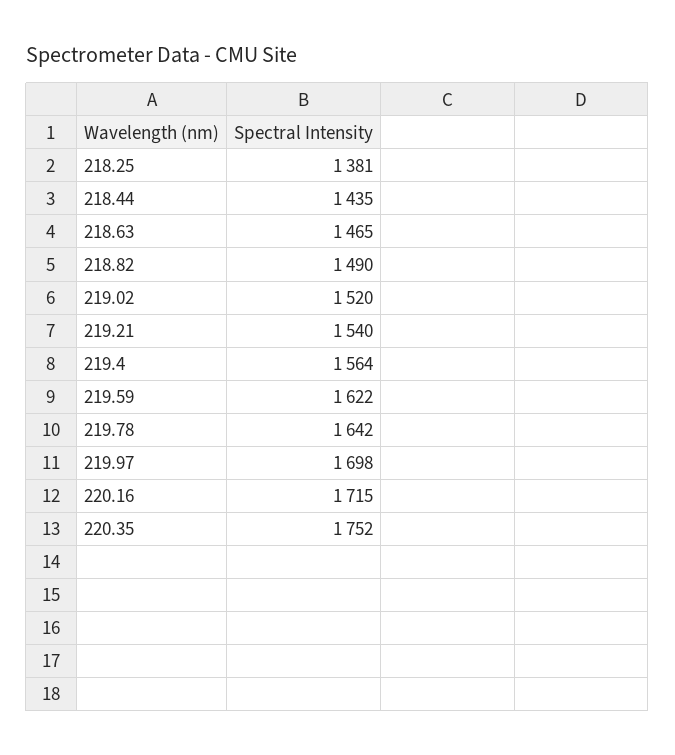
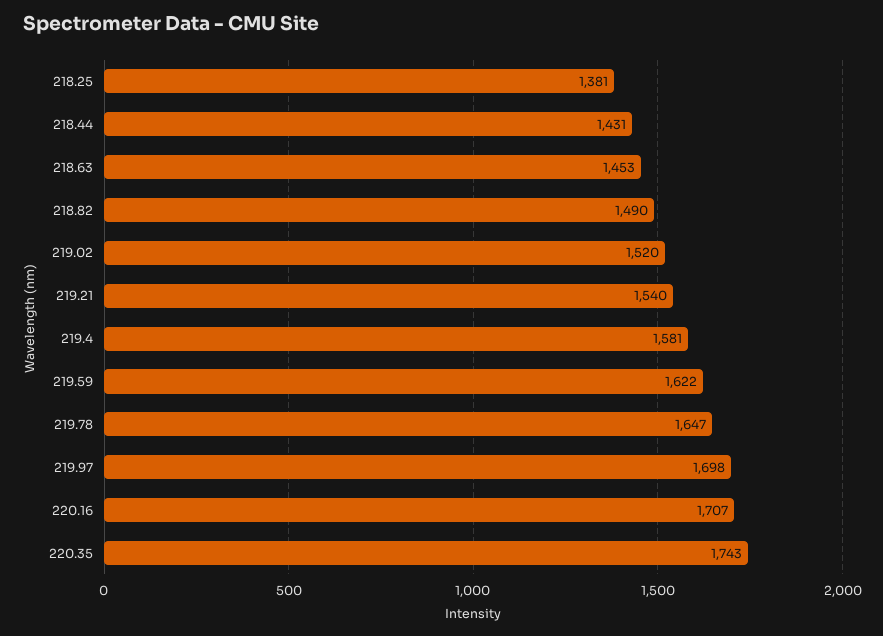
218.44: 1435 -> 1431
218.63: 1465 -> 1453
219.4: 1564 -> 1581
219.78: 1642 -> 1647
220.16: 1715 -> 1707
220.35: 1752 -> 1743

